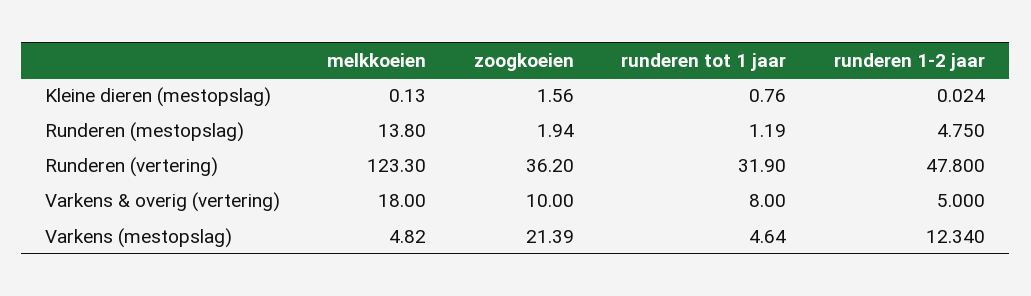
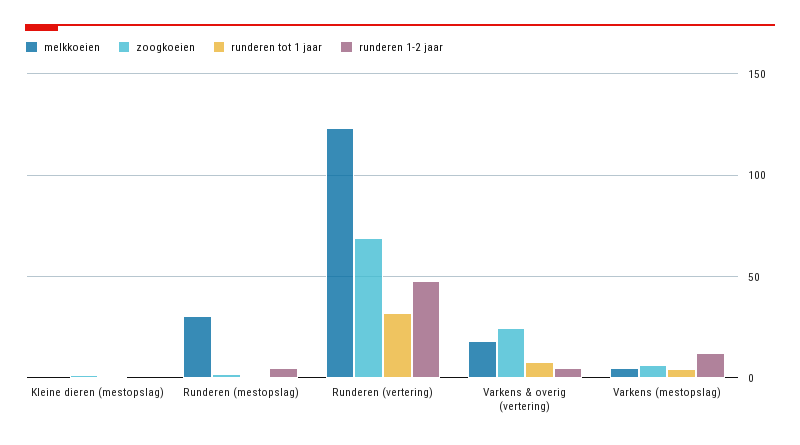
melkkoeien, Runderen (mestopslag): 13.8 -> 30
zoogkoeien, Runderen (vertering): 36.2 -> 70
zoogkoeien, Varkens & overig (vertering): 10 -> 25
zoogkoeien, Varkens (mestopslag): 21.39 -> 5

